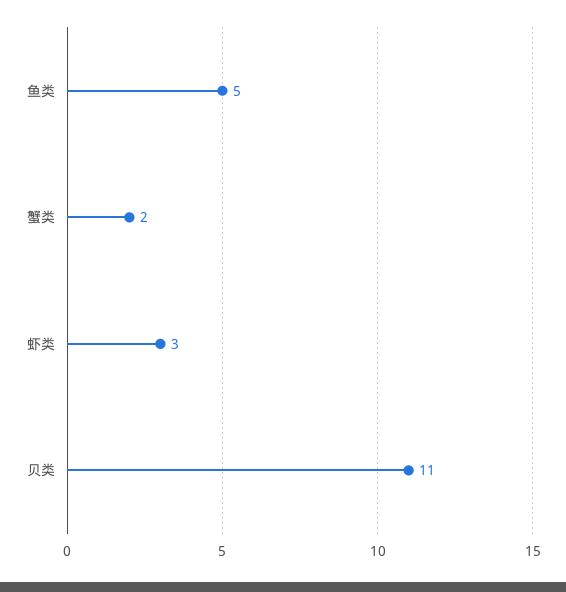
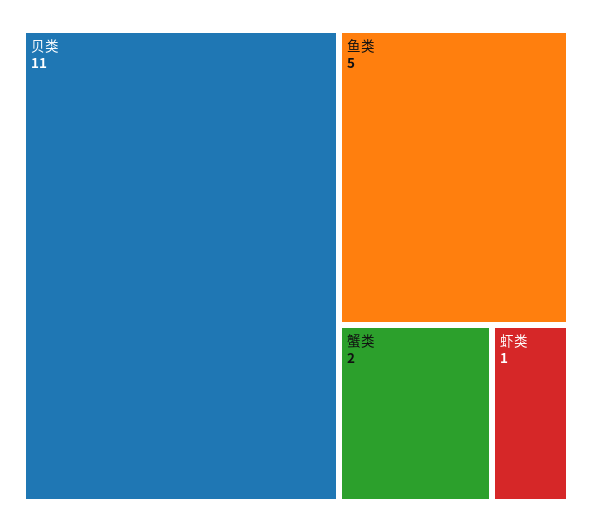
虾类: 3 -> 1

